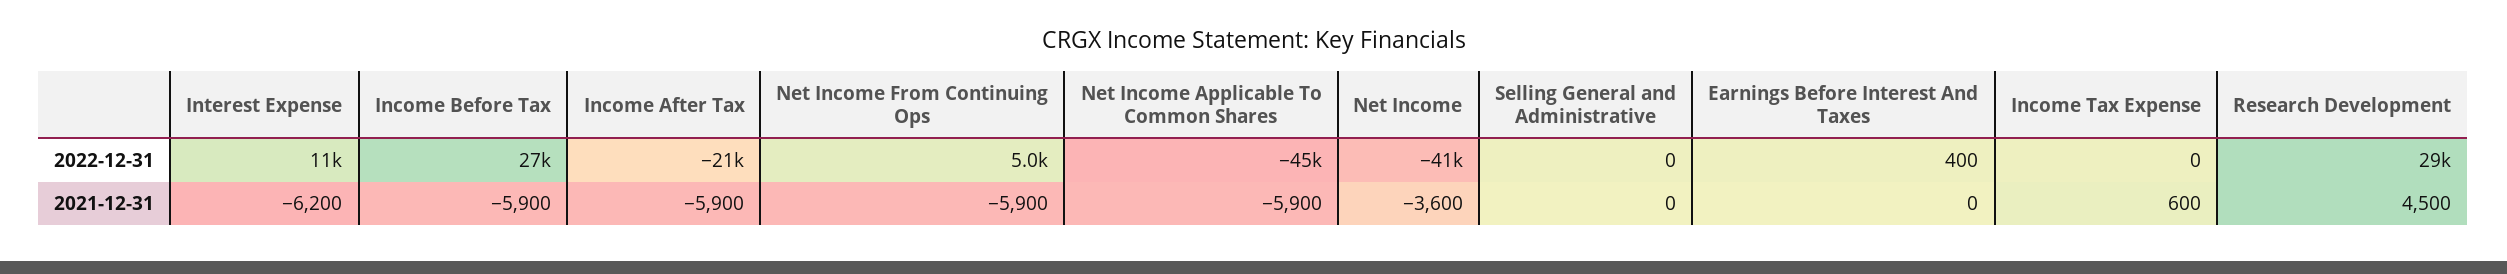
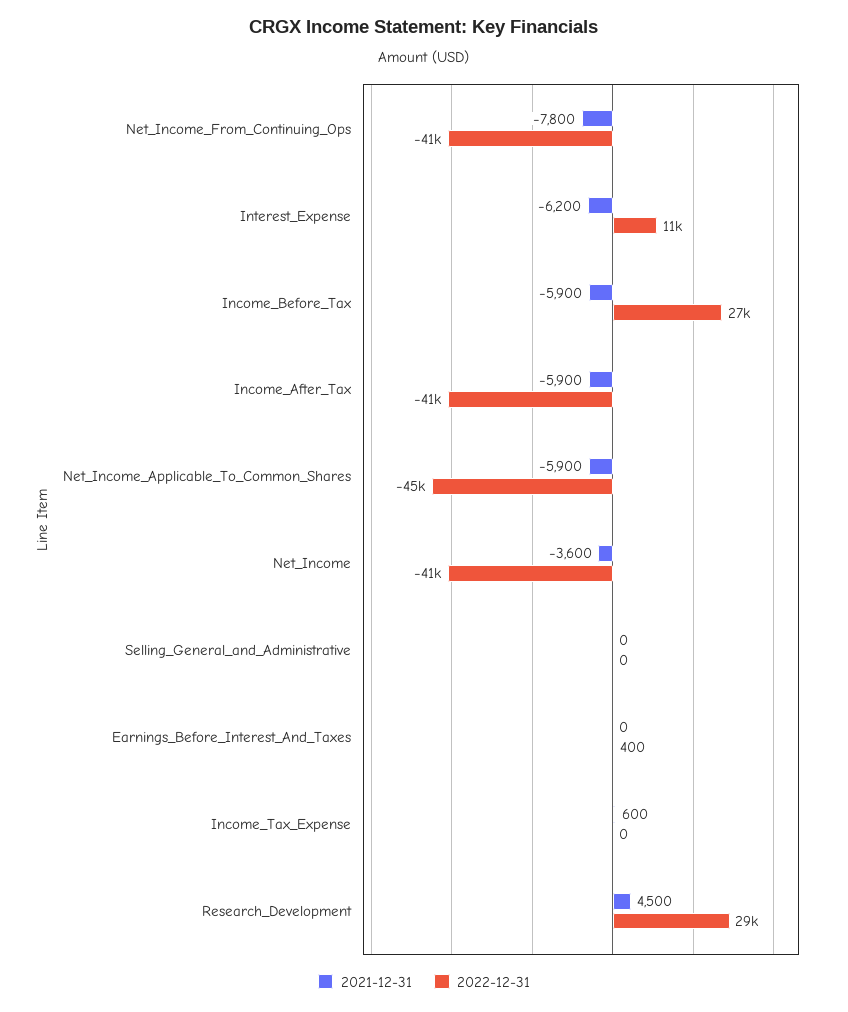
2022-12-31, Income After Tax: -21000 -> -41000
2022-12-31, Net Income From Continuing Ops: 5000 -> -41000
2021-12-31, Net Income From Continuing Ops: -5900 -> -7800

